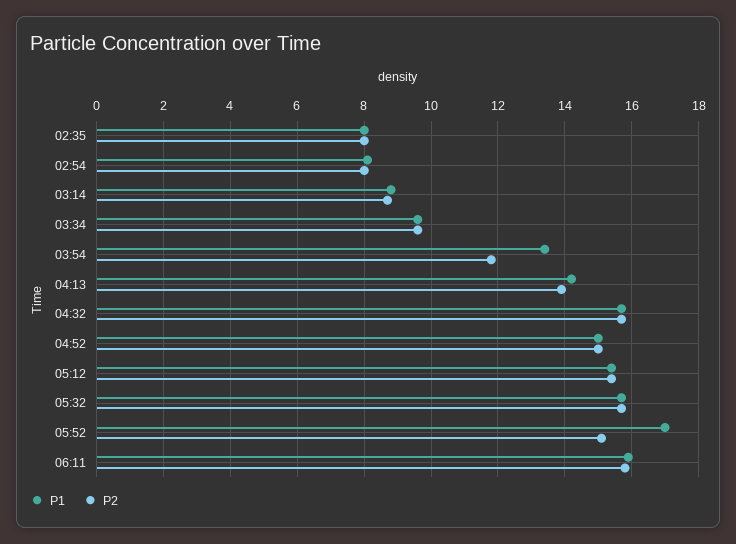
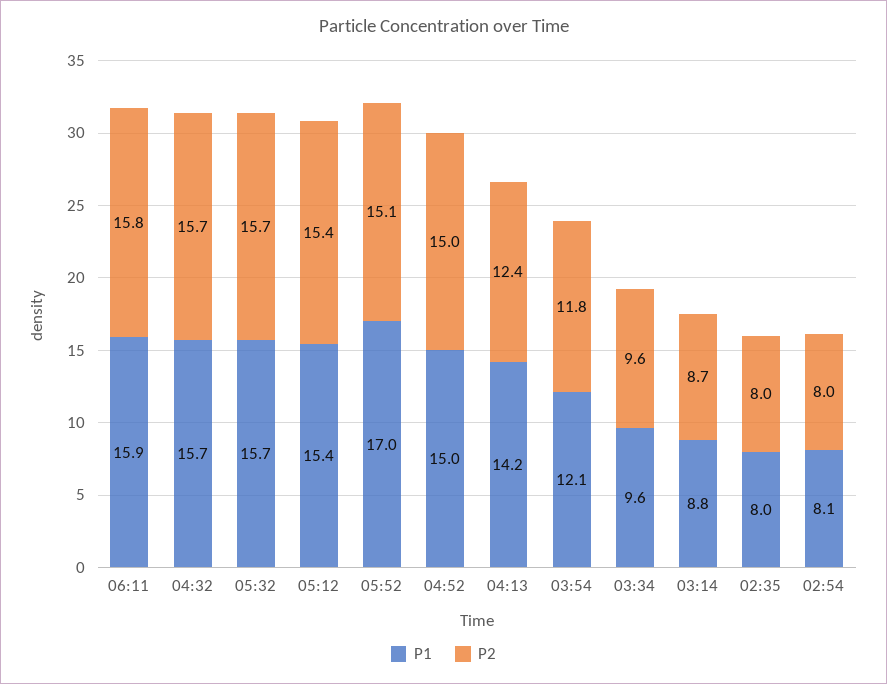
P1, 03:54: 13.5 -> 12.1
P2, 04:13: 14 -> 12.4

